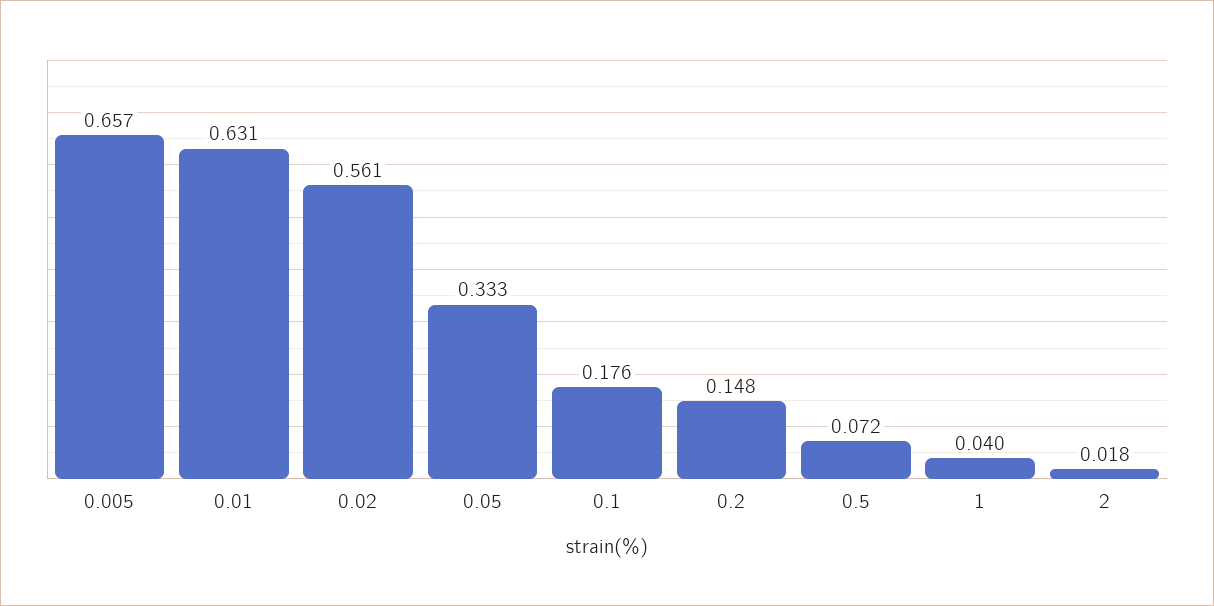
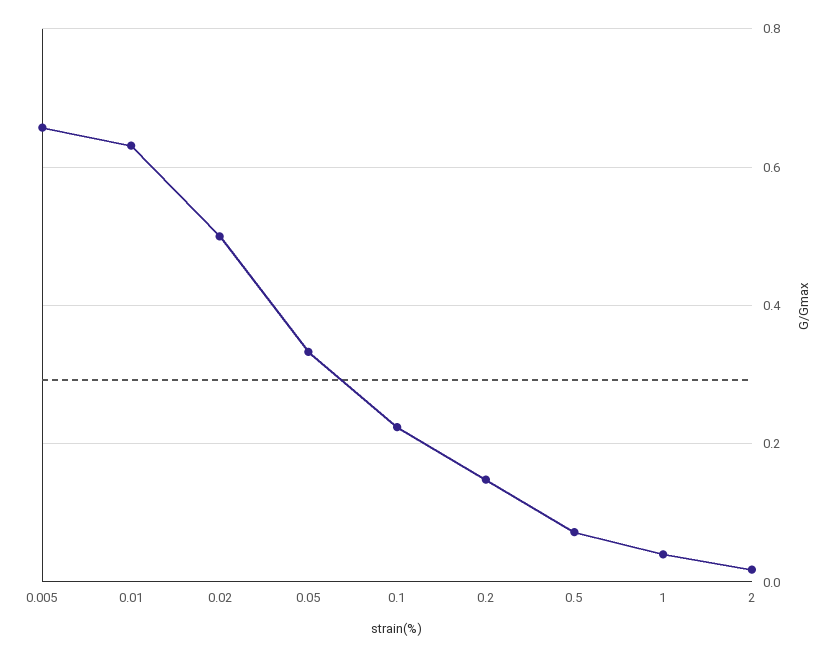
0.02: 0.561 -> 0.5
0.1: 0.176 -> 0.22

